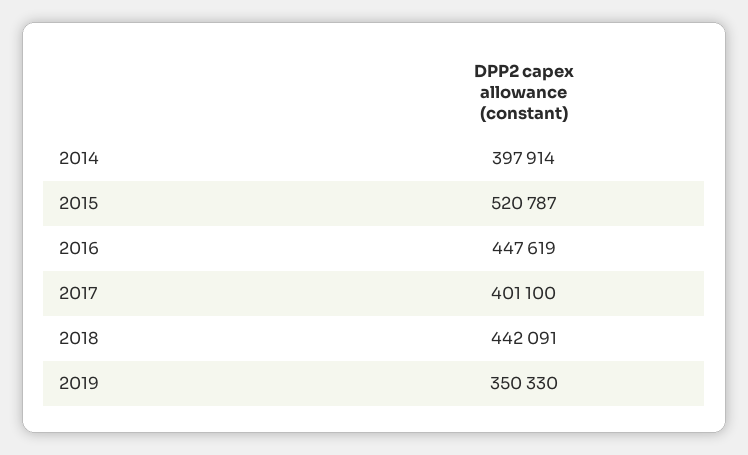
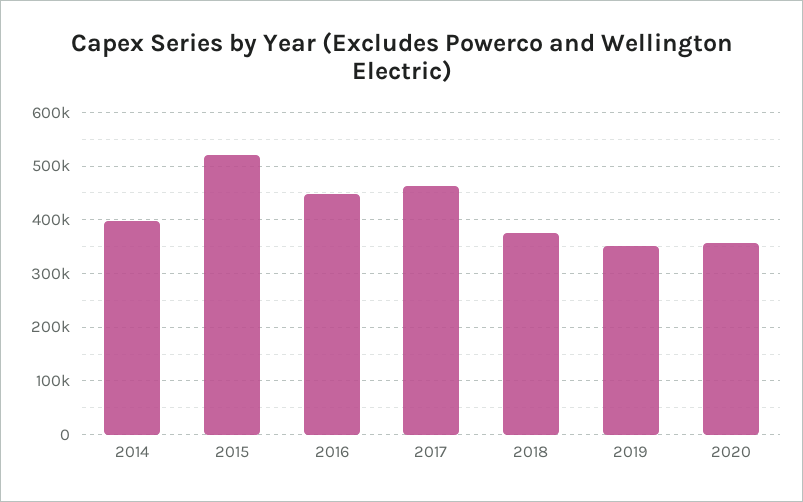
2017: 401100 -> 460000
2018: 442091 -> 380000
2020: none -> 360000

